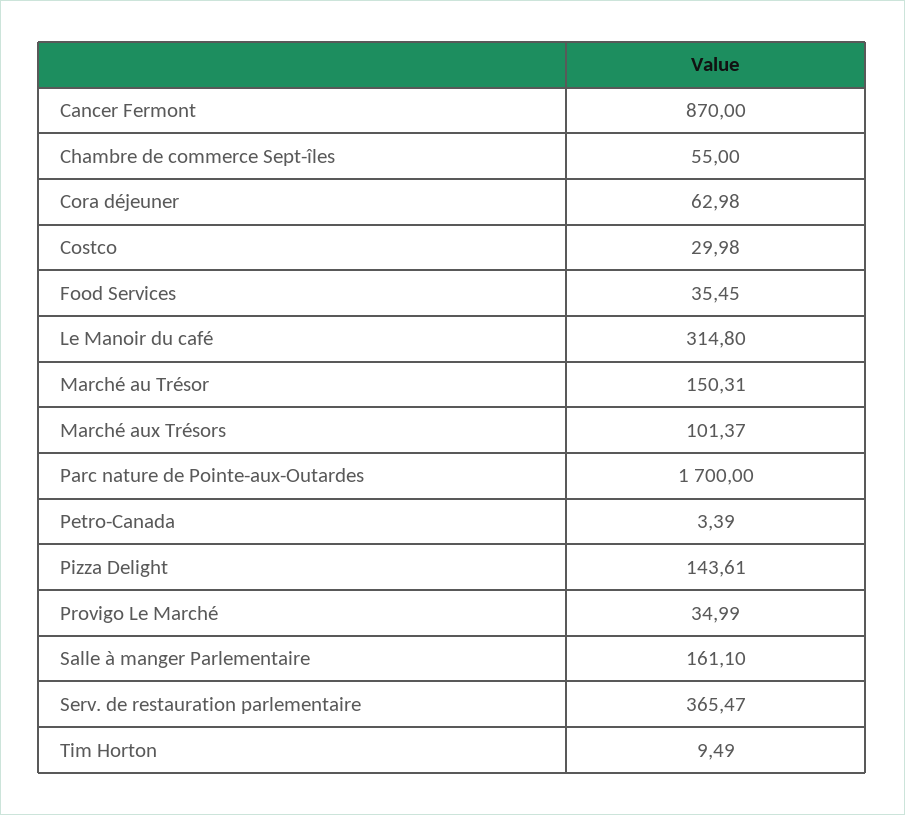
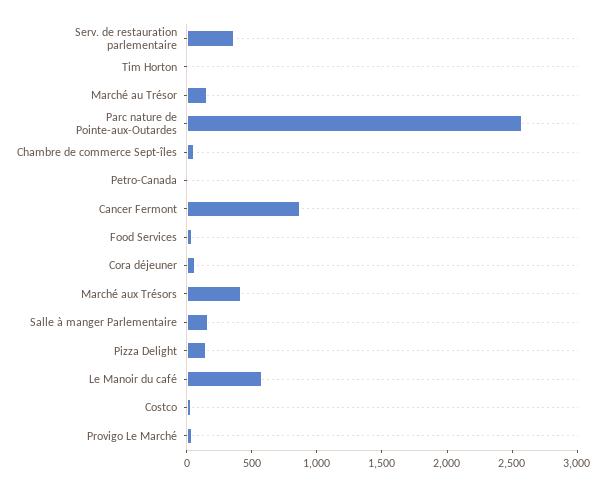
Le Manoir du café: 314.8 -> 600
Marché aux Trésors: 101.37 -> 400
Parc nature de Pointe-aux-Outardes: 1700 -> 2600

